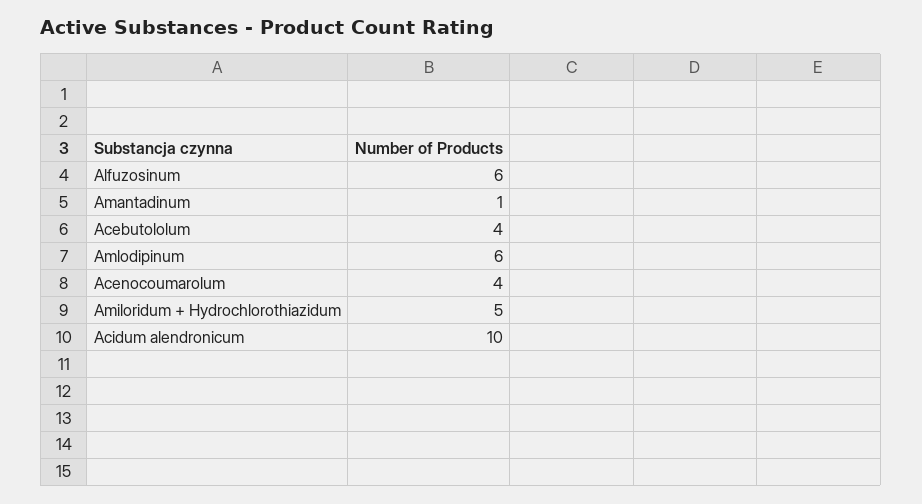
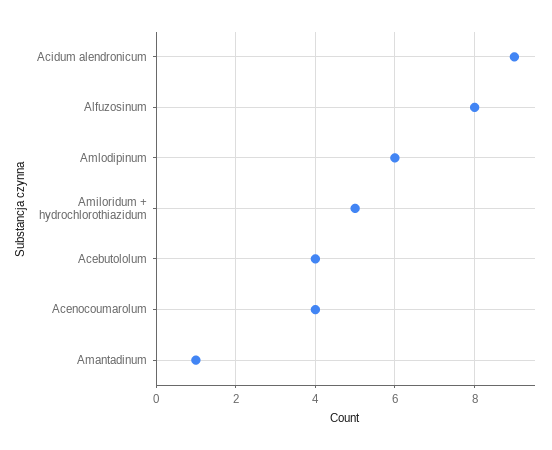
Alfuzosinum: 6 -> 8
Acidum alendronicum: 10 -> 9

